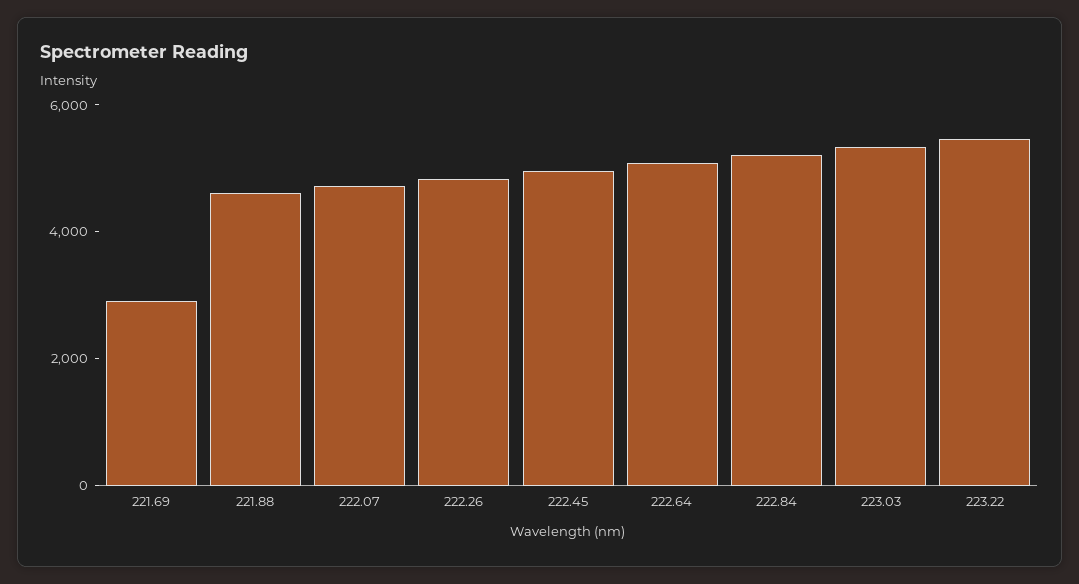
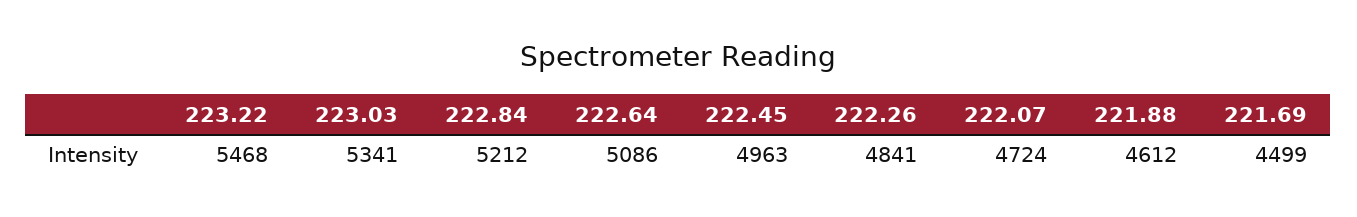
221.69: 3000 -> 4499

